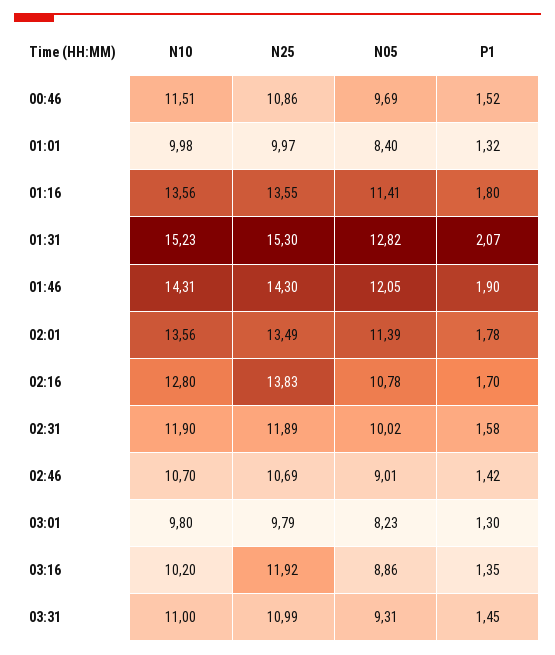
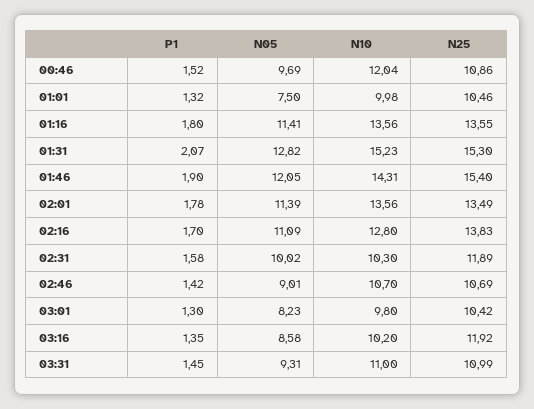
N10, 00:46: 11.51 -> 12.04
N25, 01:01: 9.97 -> 10.46
N05, 01:01: 8.4 -> 7.5
N25, 01:46: 14.3 -> 15.4
N05, 02:16: 10.78 -> 11.09
N10, 02:31: 11.9 -> 10.3
N25, 03:01: 9.79 -> 10.42
N05, 03:16: 8.86 -> 8.58

